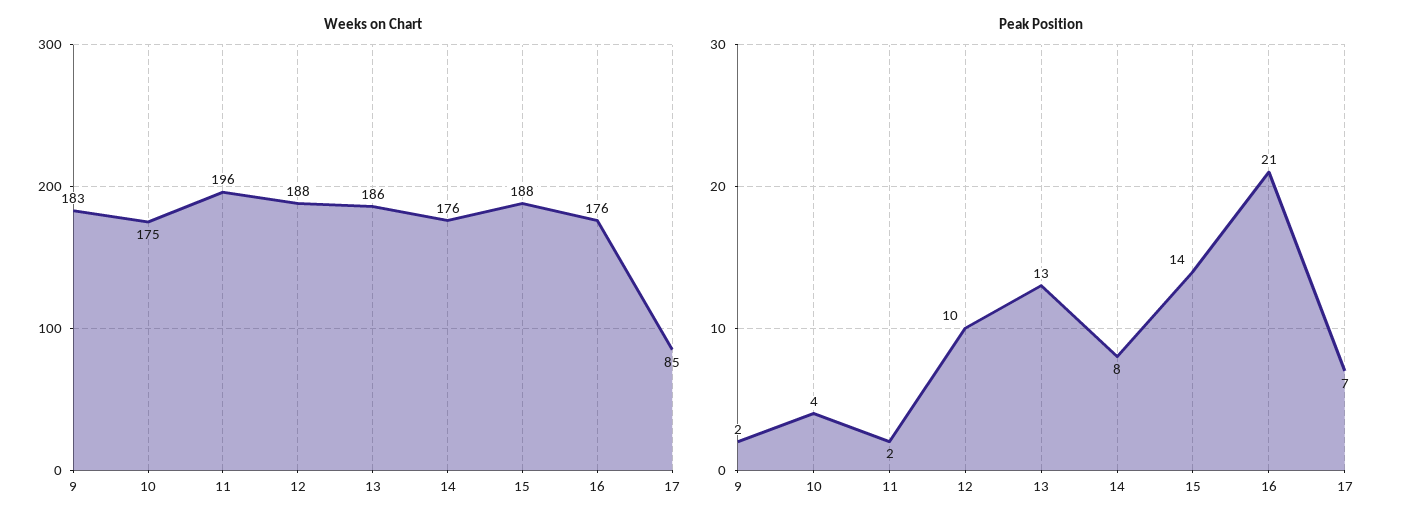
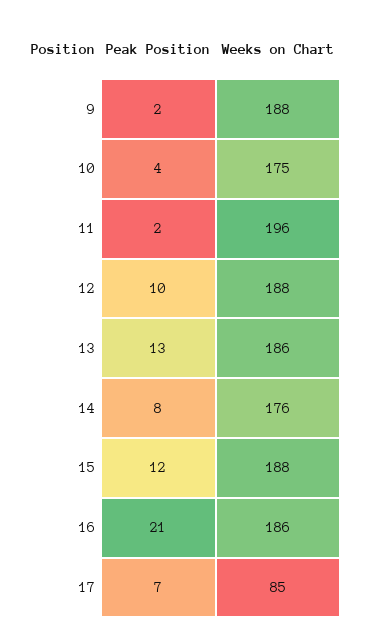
Weeks on Chart, 9: 183 -> 188
Weeks on Chart, 16: 176 -> 186
Peak Position, 15: 14 -> 12

